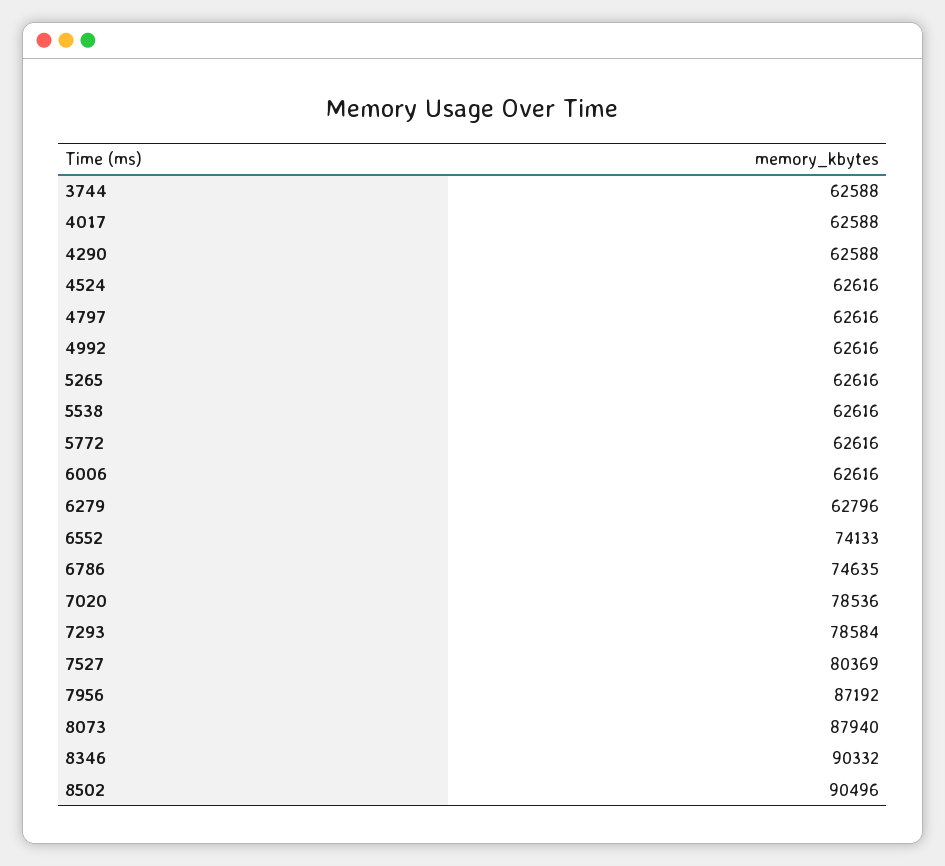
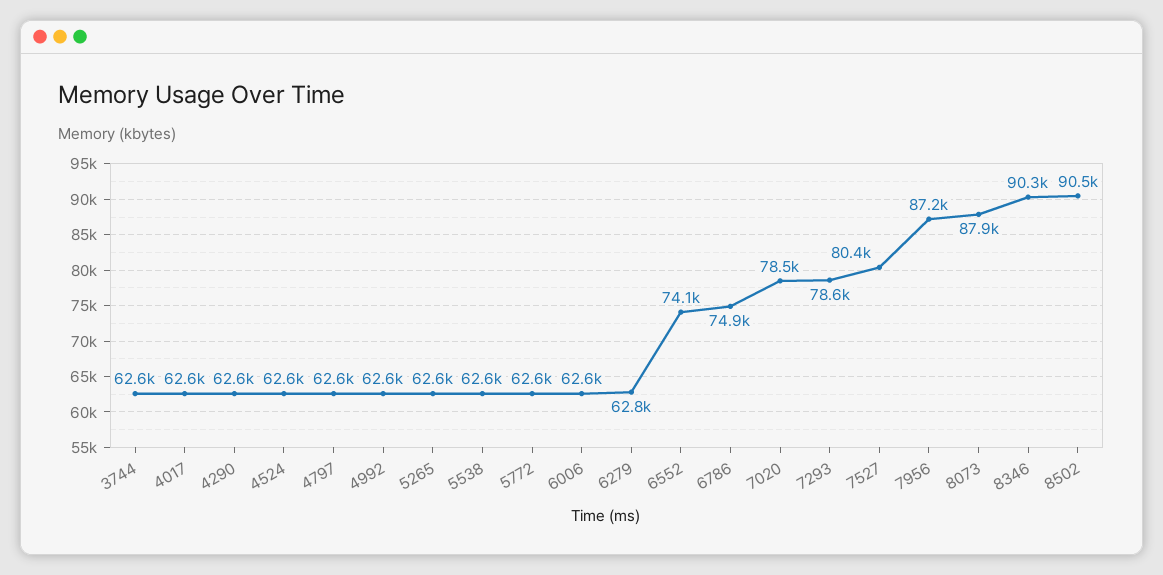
6786: 74635 -> 74900

